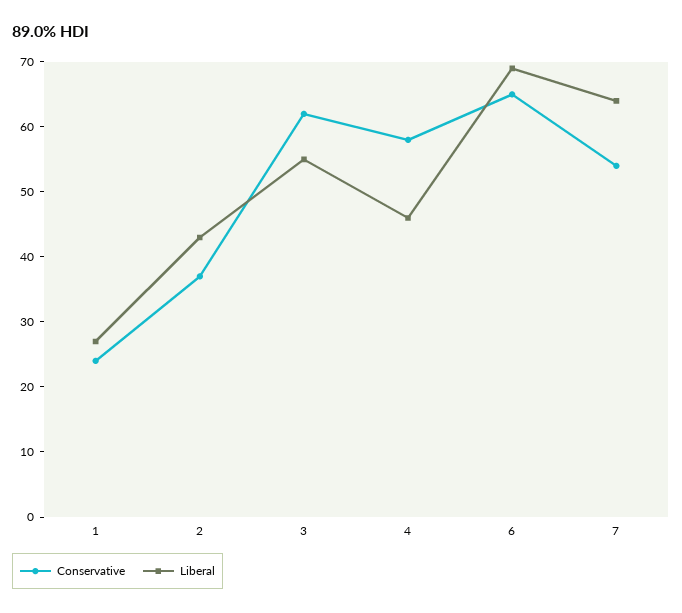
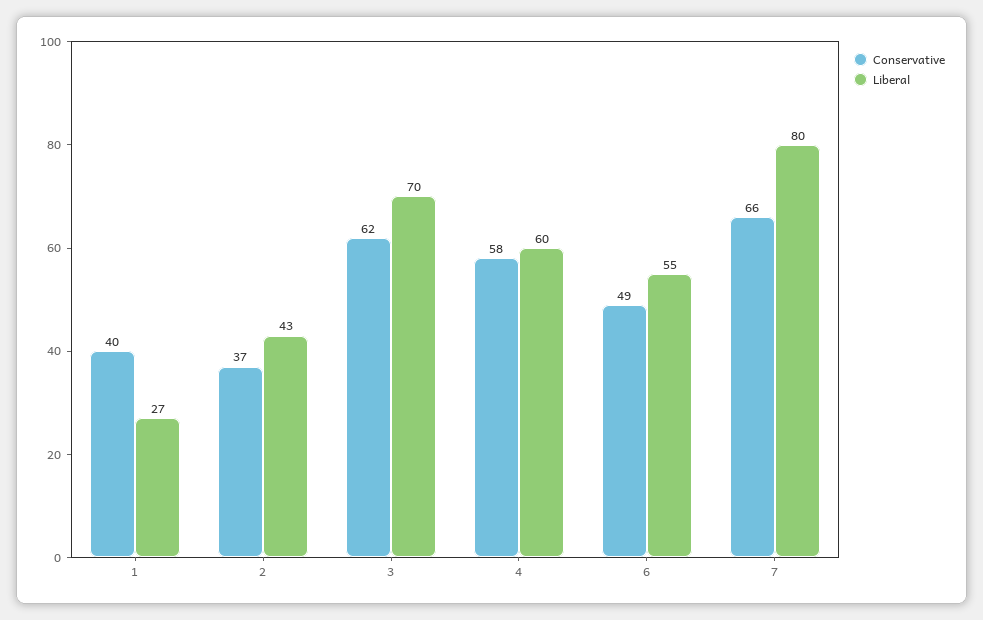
Conservative, 1: 25 -> 40
Liberal, 3: 55 -> 70
Liberal, 4: 45 -> 60
Conservative, 6: 65 -> 49
Liberal, 6: 70 -> 55
Conservative, 7: 55 -> 66
Liberal, 7: 65 -> 80

